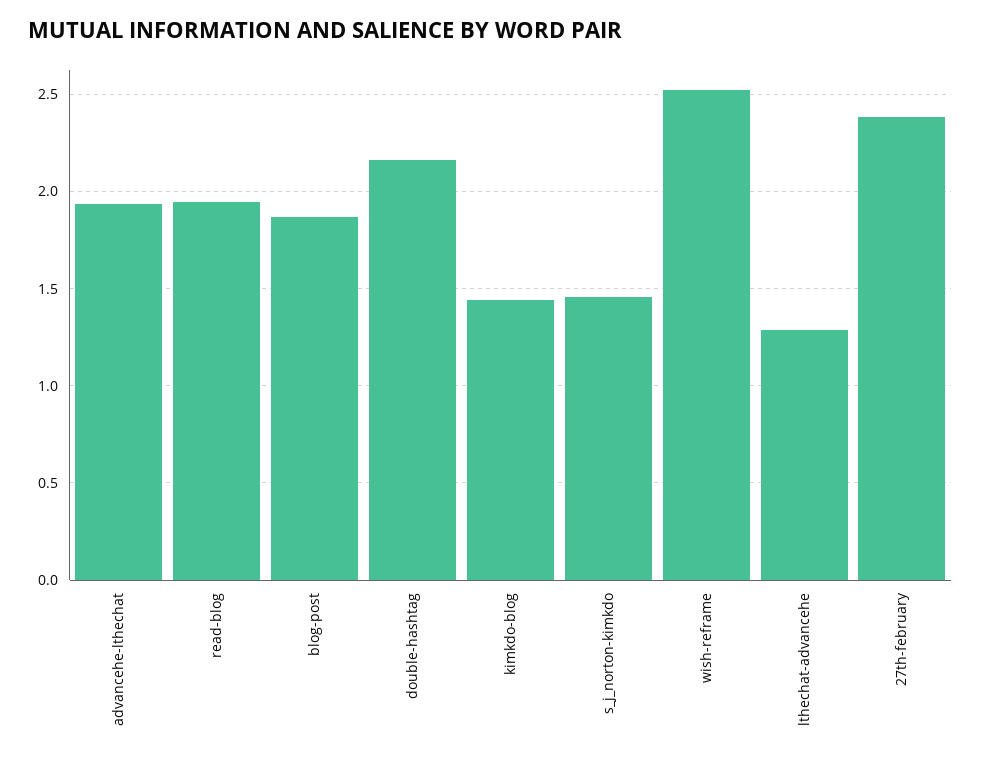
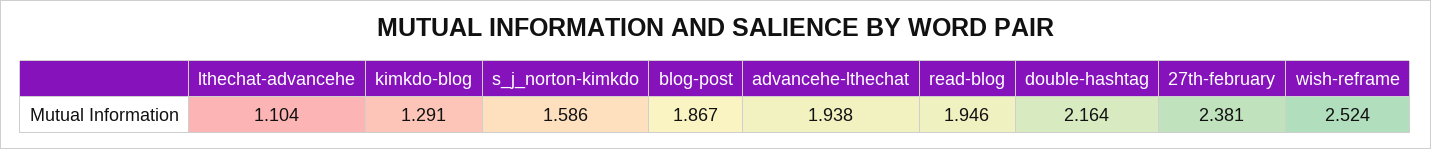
kimkdo-blog: 1.45 -> 1.291
s_j_norton-kimkdo: 1.45 -> 1.586
lthechat-advancehe: 1.3 -> 1.104

